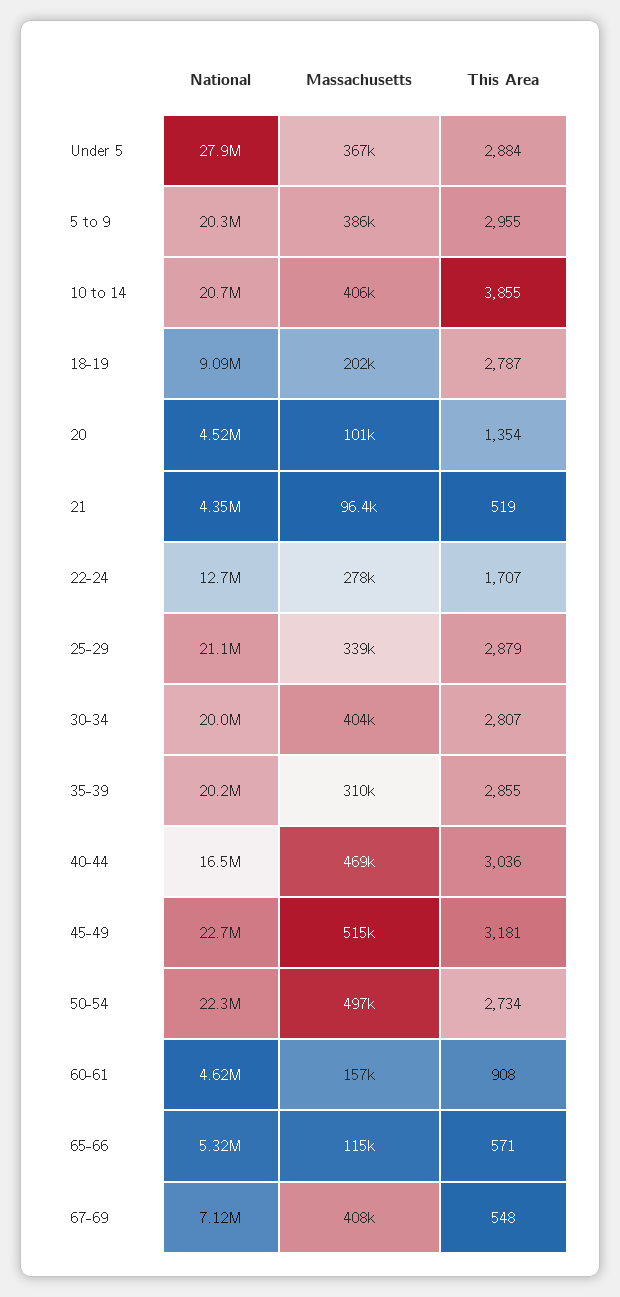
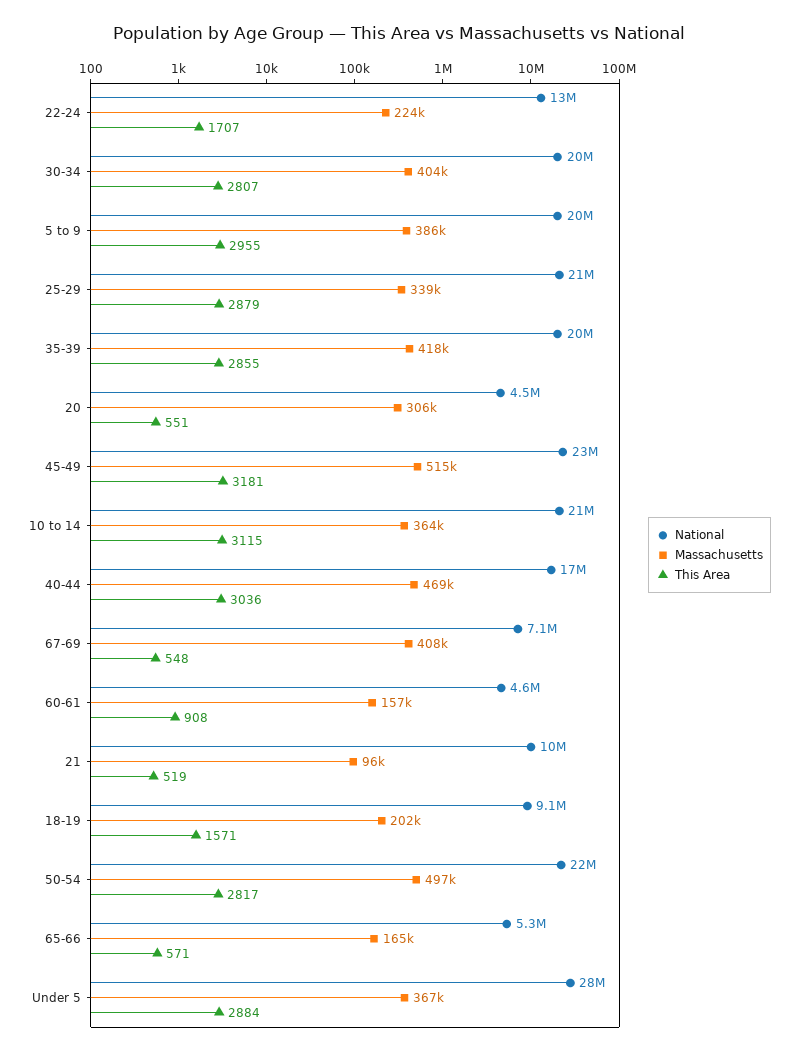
Massachusetts, 10 to 14: 406000 -> 364000
This Area, 10 to 14: 3855 -> 3115
This Area, 18-19: 2787 -> 1571
Massachusetts, 20: 101000 -> 306000
This Area, 20: 1354 -> 551
National, 21: 4350000 -> 10000000
Massachusetts, 22-24: 278000 -> 224000
Massachusetts, 35-39: 310000 -> 418000
This Area, 50-54: 2734 -> 2817
Massachusetts, 65-66: 115000 -> 165000

